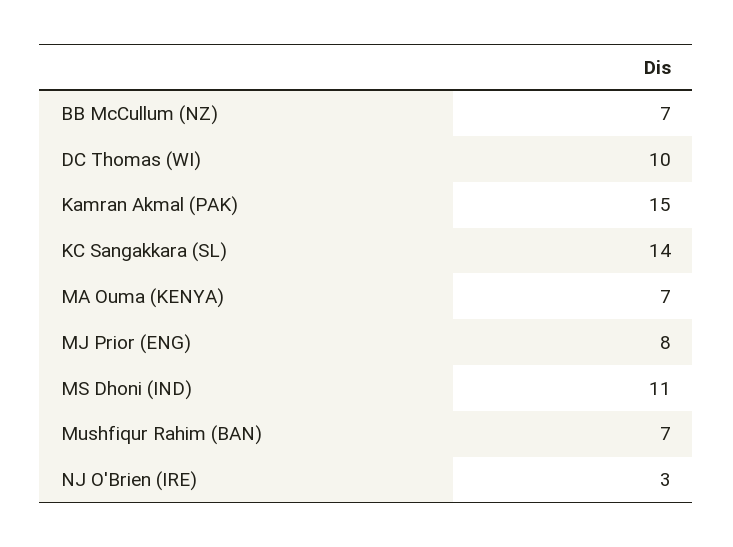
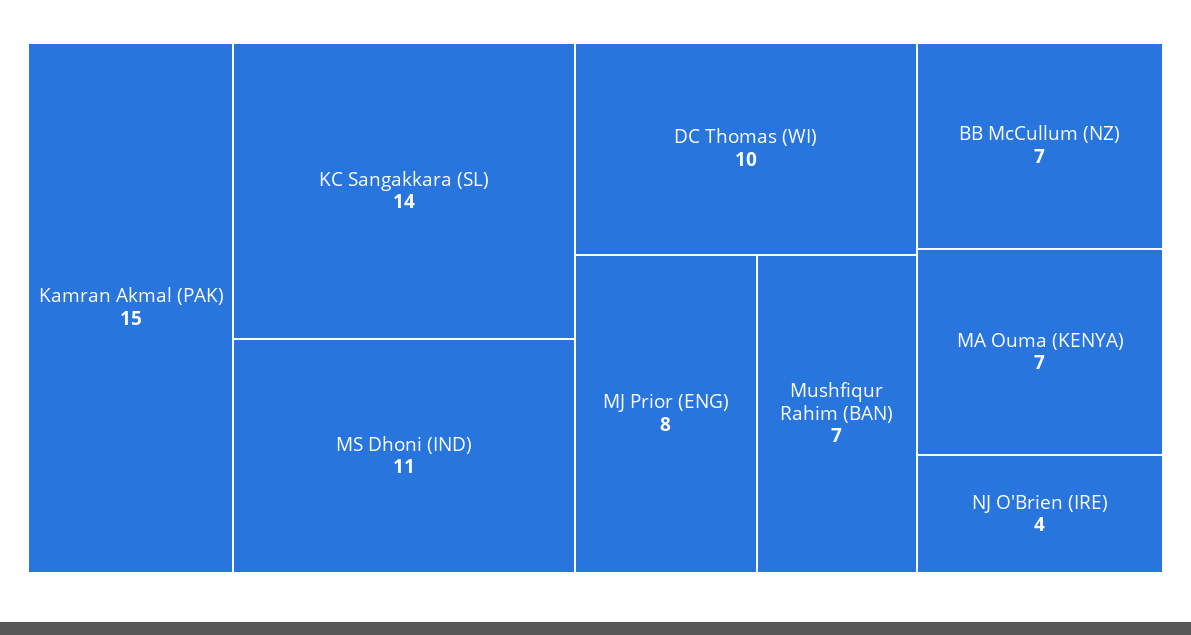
NJ O'Brien (IRE): 3 -> 4

